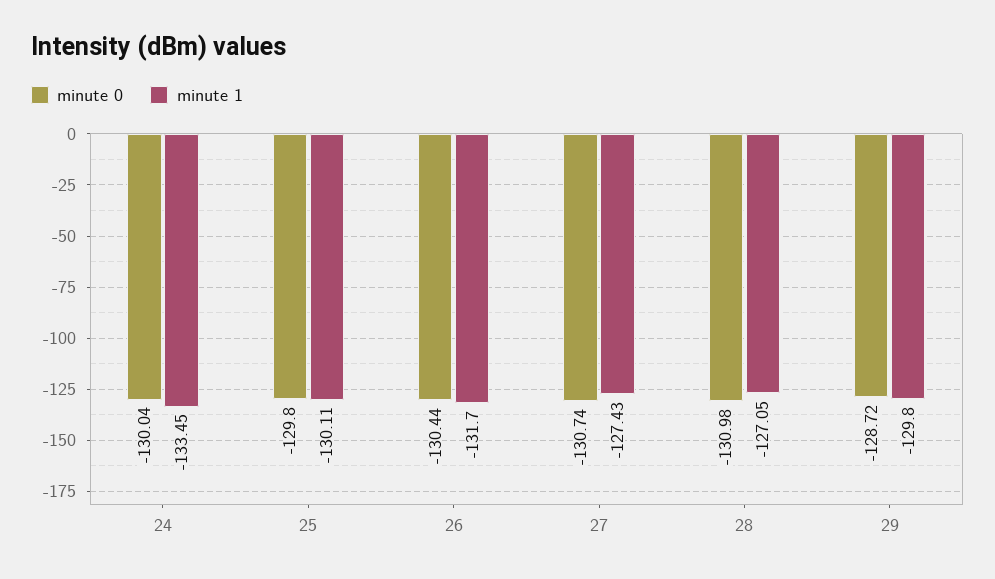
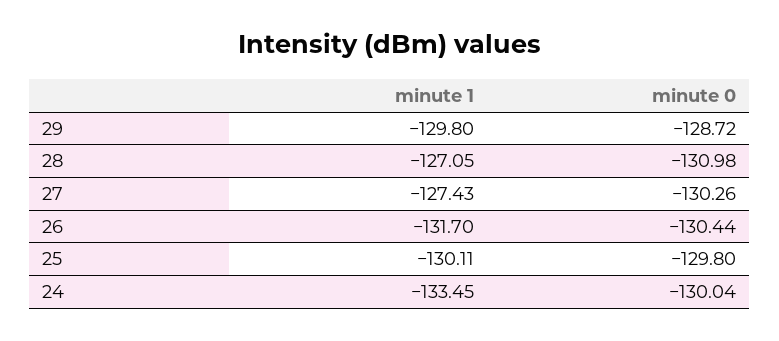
minute 0, 27: -130.74 -> -130.26

